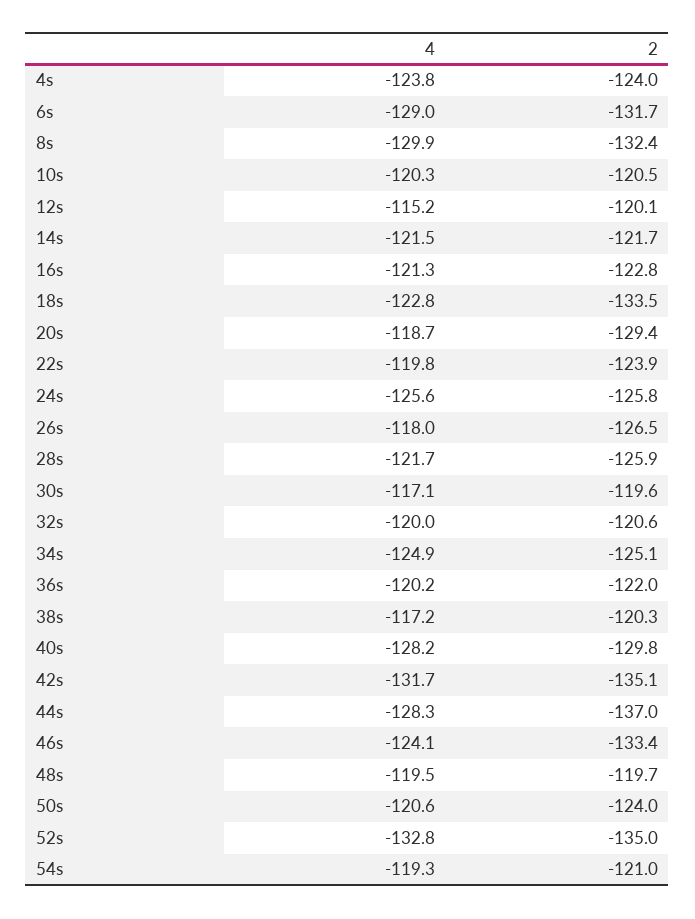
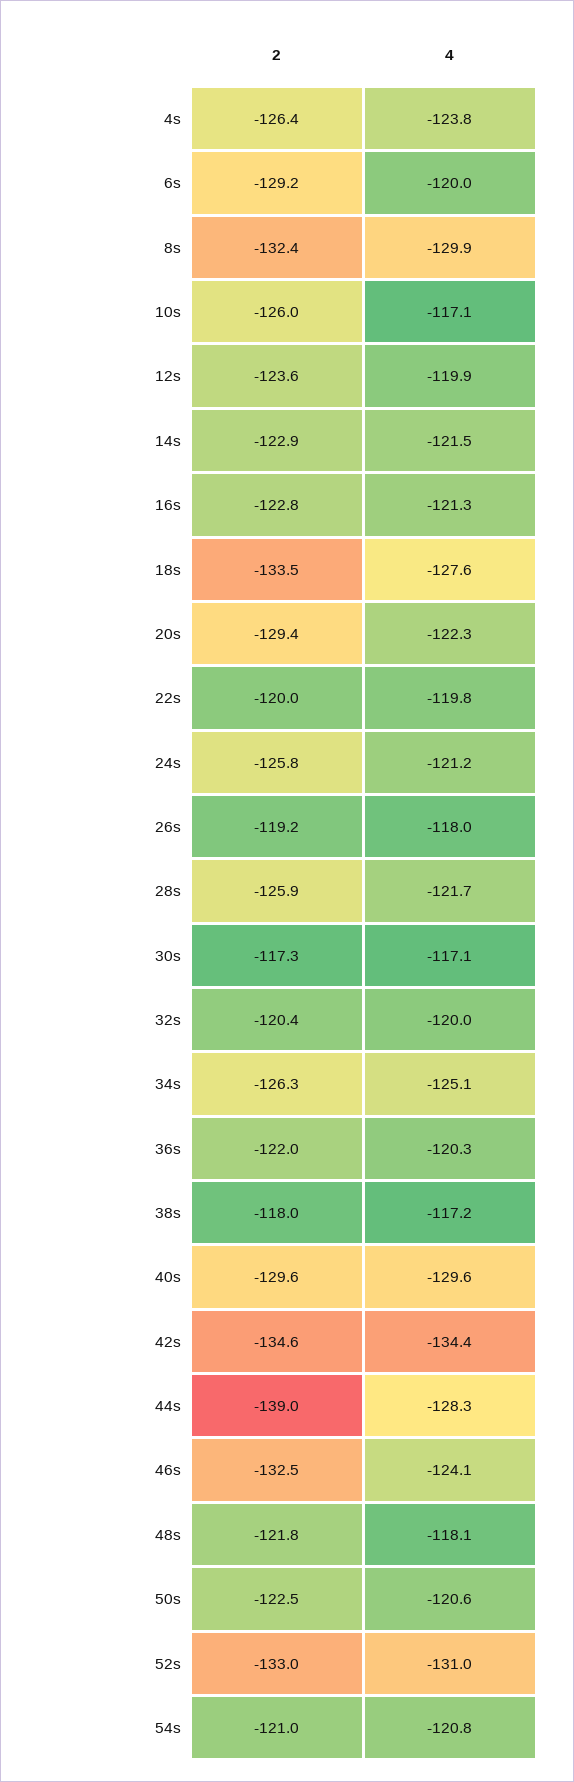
2, 4s: -124 -> -126.4
4, 6s: -129 -> -120
2, 6s: -131.7 -> -129.2
4, 10s: -120.3 -> -117.1
2, 10s: -120.5 -> -126
4, 12s: -115.2 -> -119.9
2, 12s: -120.1 -> -123.6
2, 14s: -121.7 -> -122.9
4, 18s: -122.8 -> -127.6
4, 20s: -118.7 -> -122.3
2, 22s: -123.9 -> -120
4, 24s: -125.6 -> -121.2
2, 26s: -126.5 -> -119.2
2, 30s: -119.6 -> -117.3
2, 32s: -120.6 -> -120.4
4, 34s: -124.9 -> -125.1
2, 34s: -125.1 -> -126.3
4, 36s: -120.2 -> -120.3
2, 38s: -120.3 -> -118
4, 40s: -128.2 -> -129.6
2, 40s: -129.8 -> -129.6
4, 42s: -131.7 -> -134.4
2, 42s: -135.1 -> -134.6
2, 44s: -137 -> -139
2, 46s: -133.4 -> -132.5
4, 48s: -119.5 -> -118.1
2, 48s: -119.7 -> -121.8
2, 50s: -124 -> -122.5
4, 52s: -132.8 -> -131
2, 52s: -135 -> -133
4, 54s: -119.3 -> -120.8

